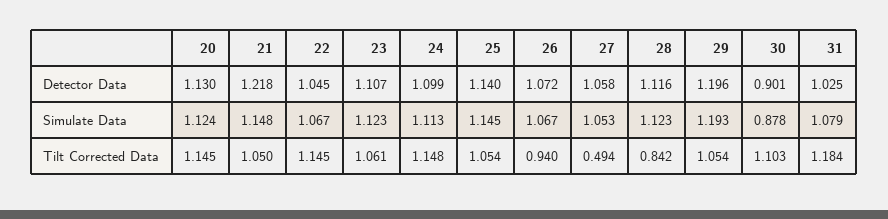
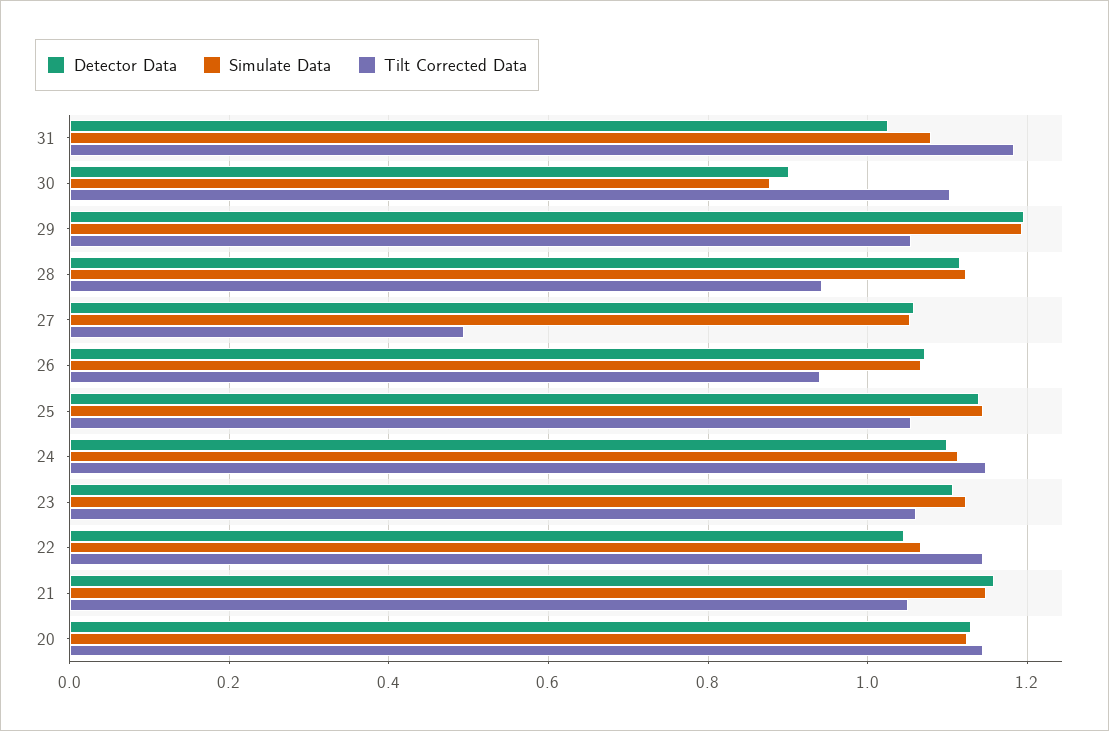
Detector Data, 21: 1.218 -> 1.16
Tilt Corrected Data, 28: 0.842 -> 0.94

